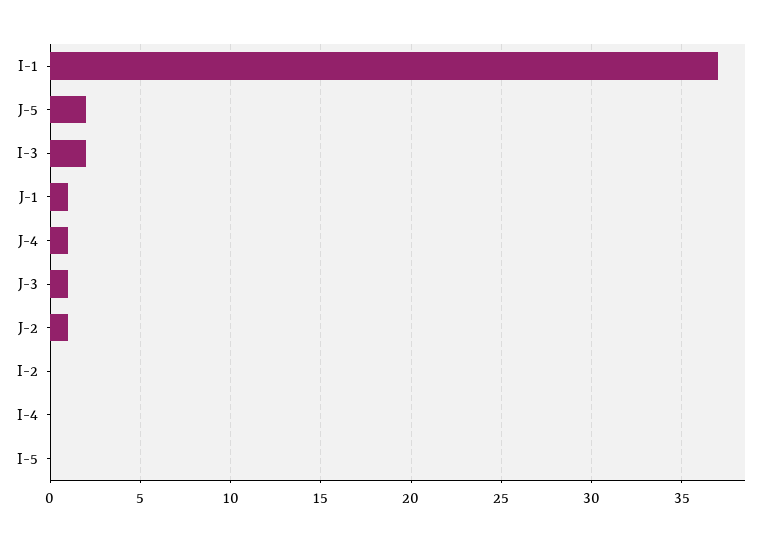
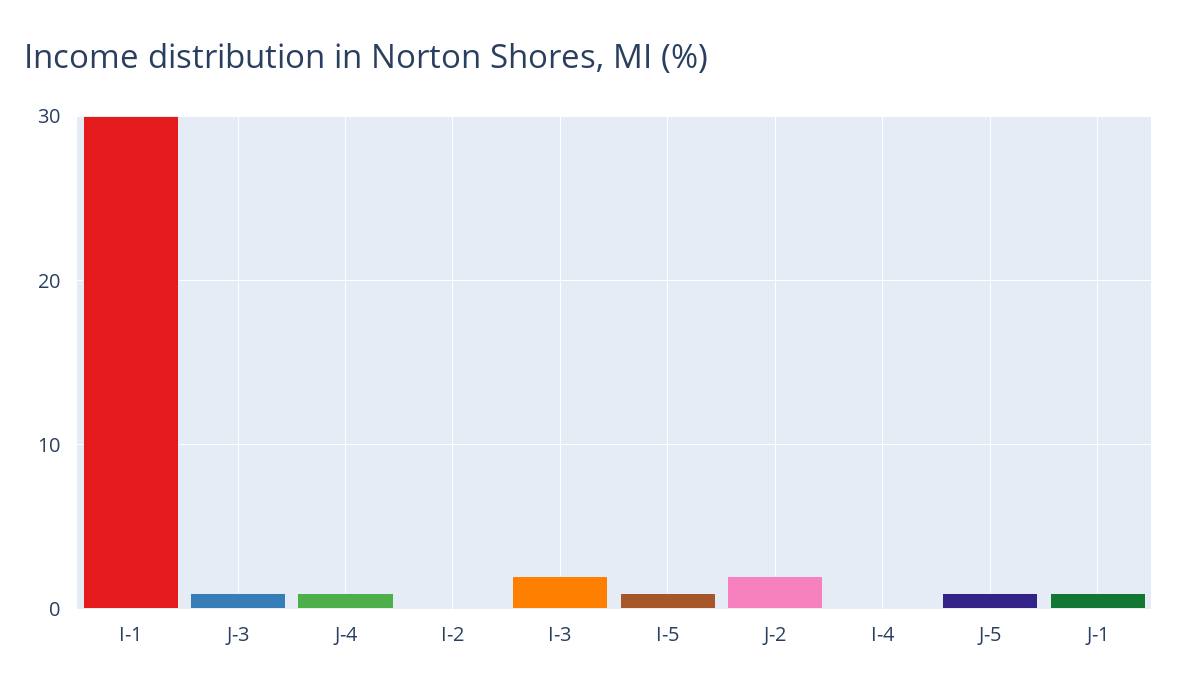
I-1: 37 -> 30
J-5: 2 -> 1
J-2: 1 -> 2
I-5: 0 -> 1

